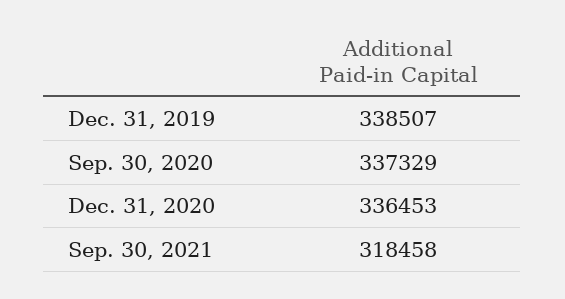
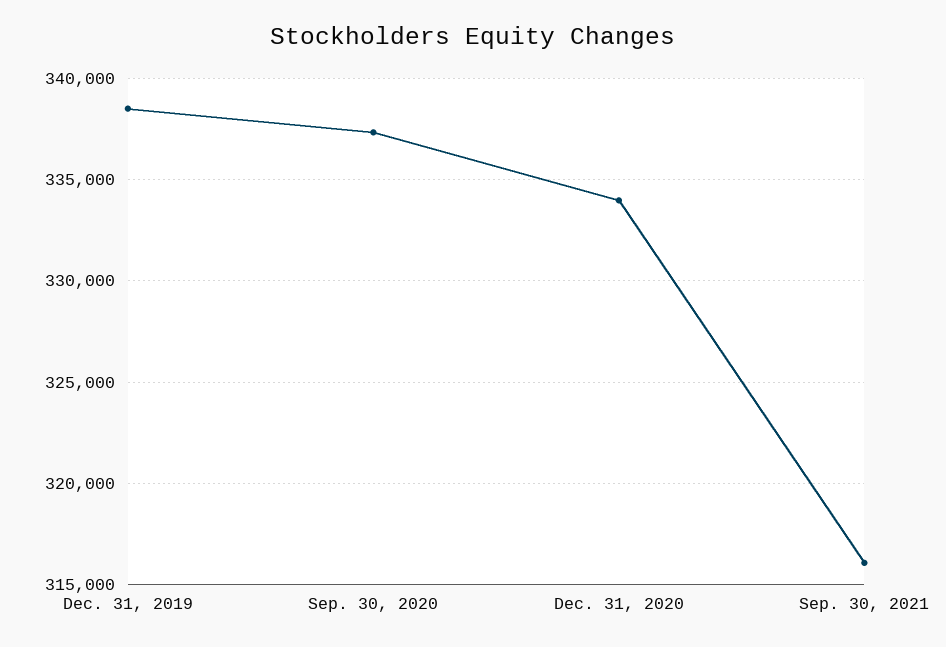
Dec. 31, 2020: 336453 -> 334000
Sep. 30, 2021: 318458 -> 316000

